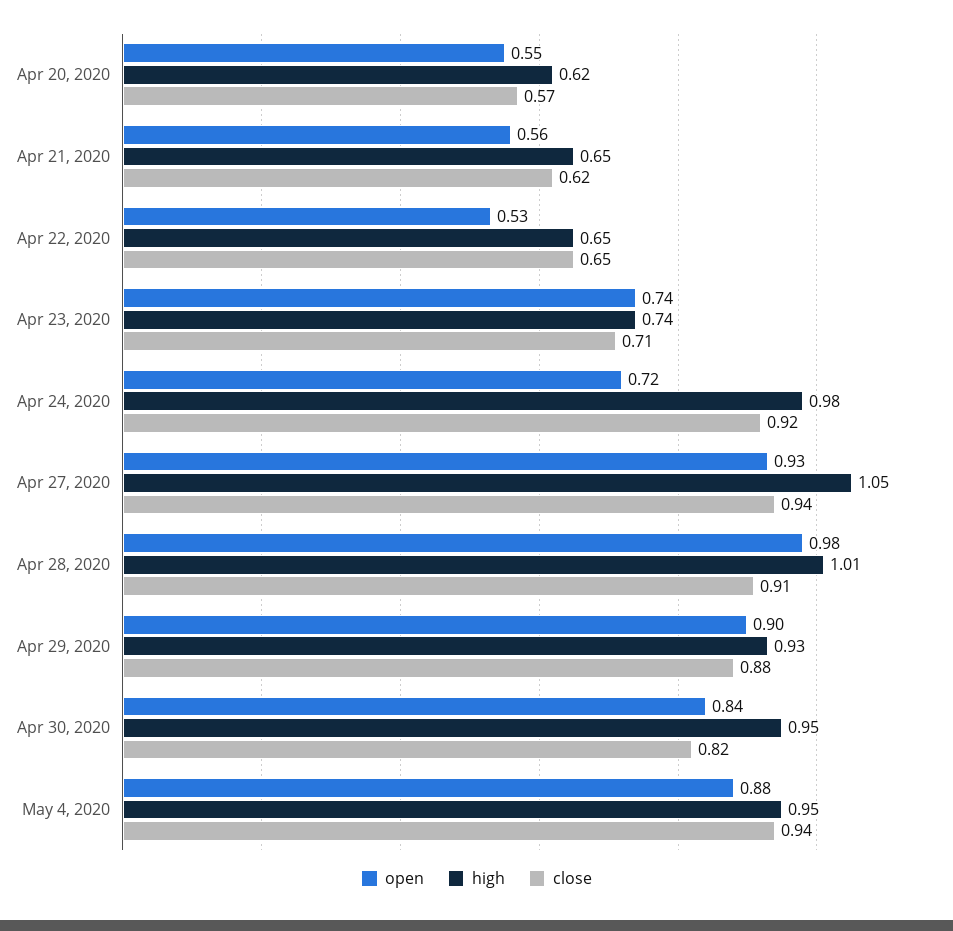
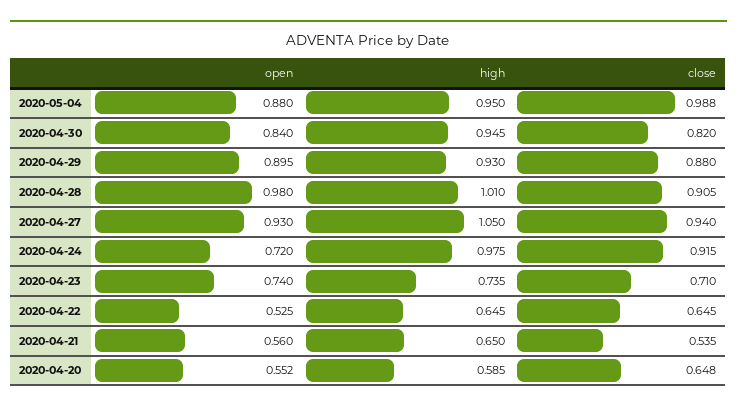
high, Apr 20, 2020: 0.62 -> 0.585
close, Apr 20, 2020: 0.57 -> 0.648
close, Apr 21, 2020: 0.62 -> 0.535
close, May 4, 2020: 0.94 -> 0.988

